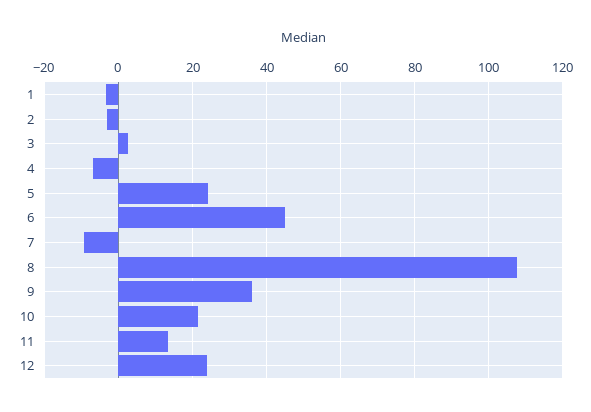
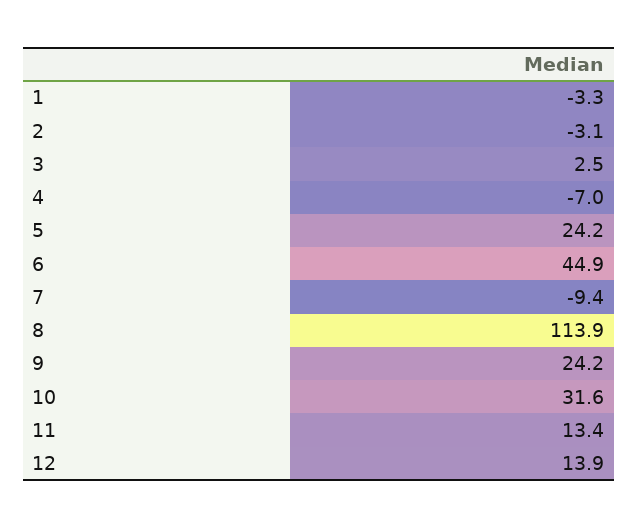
8: 108 -> 113.9
9: 36 -> 24.2
10: 22 -> 31.6
12: 24 -> 13.9

